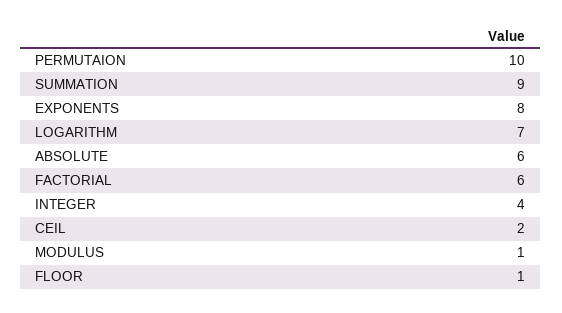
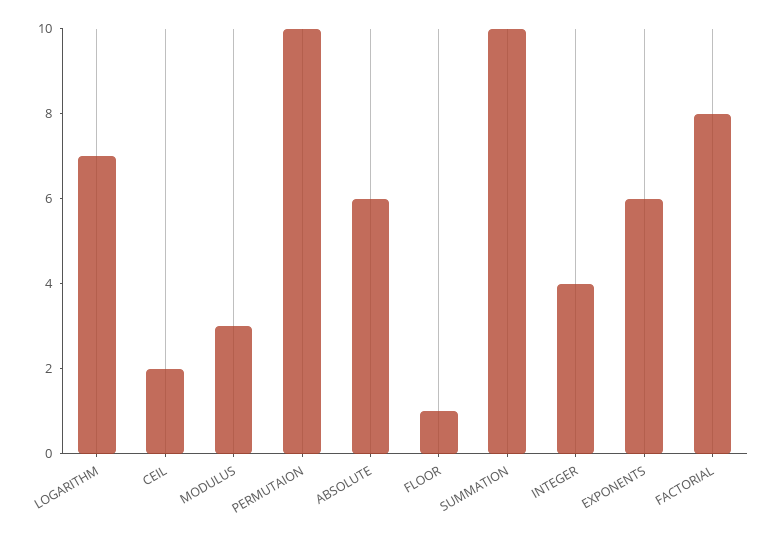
SUMMATION: 9 -> 10
EXPONENTS: 8 -> 6
FACTORIAL: 6 -> 8
MODULUS: 1 -> 3

